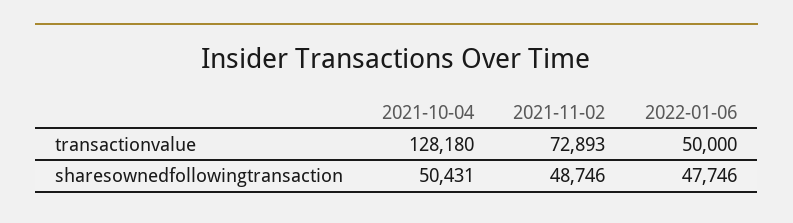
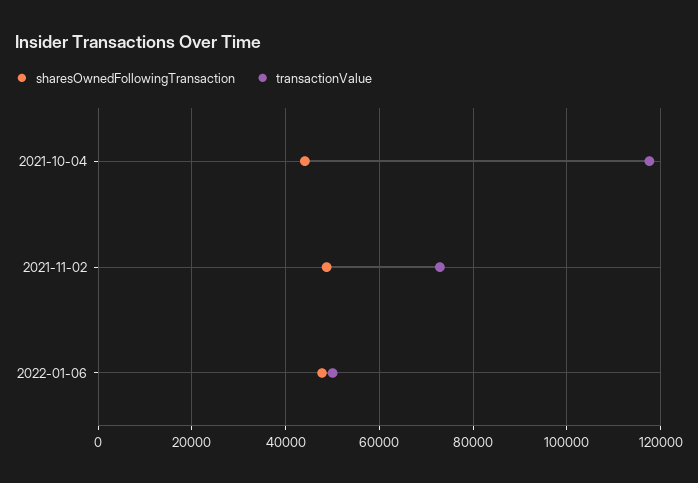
transactionvalue, 2021-10-04: 128180 -> 118000
sharesownedfollowingtransaction, 2021-10-04: 50431 -> 44000

